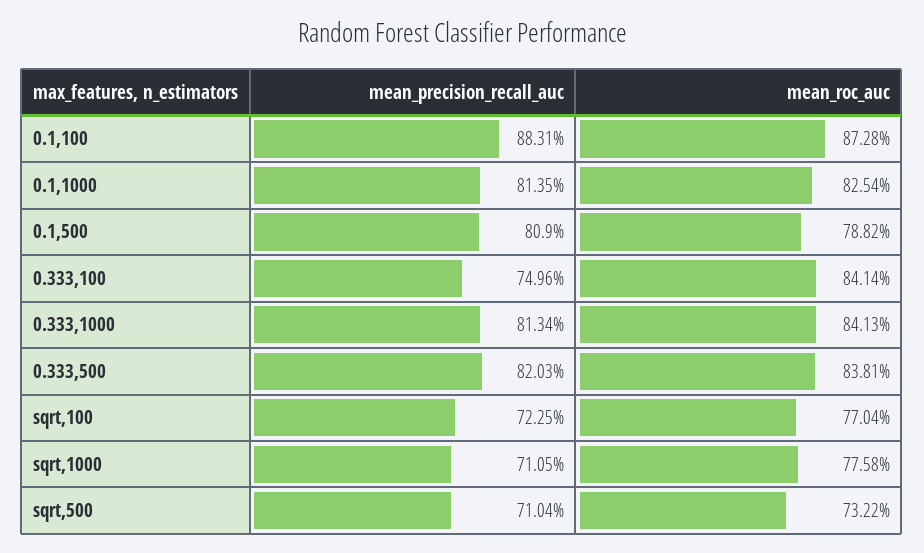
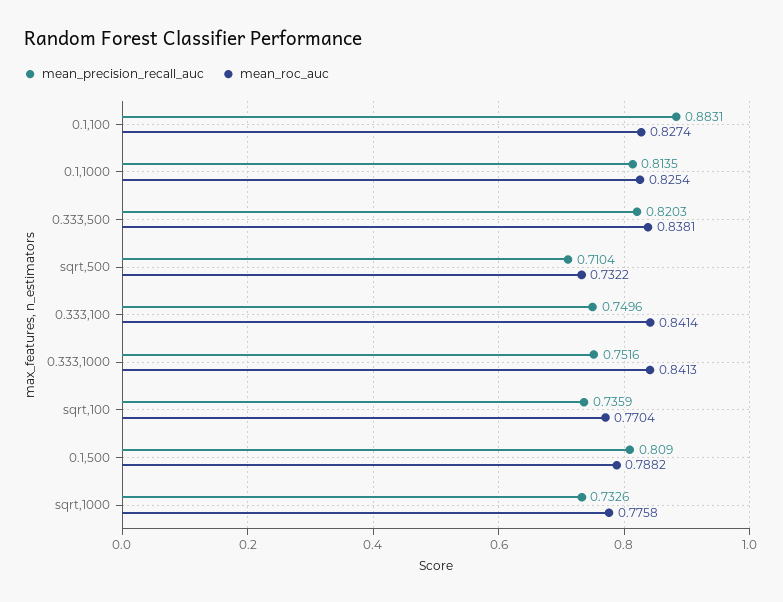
mean_roc_auc, 0.1,100: 0.8728 -> 0.8274
mean_precision_recall_auc, 0.333,1000: 0.8134 -> 0.7516
mean_precision_recall_auc, sqrt,100: 0.7225 -> 0.7359
mean_precision_recall_auc, sqrt,1000: 0.7105 -> 0.7326

